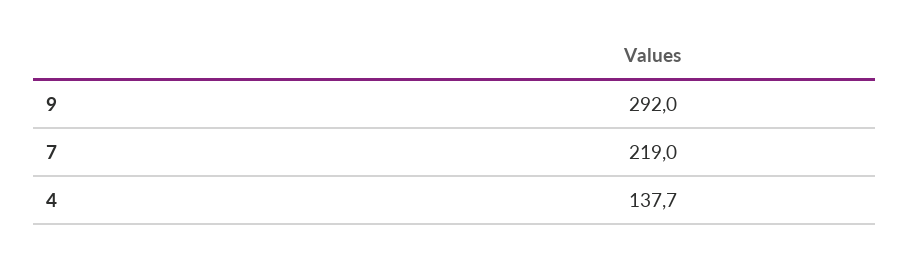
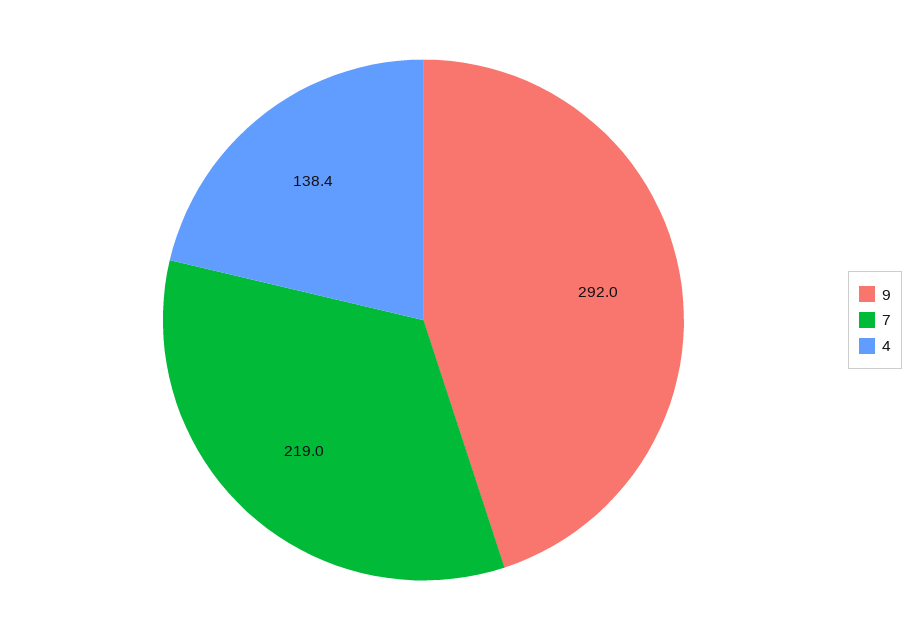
4: 137.7 -> 138.4

